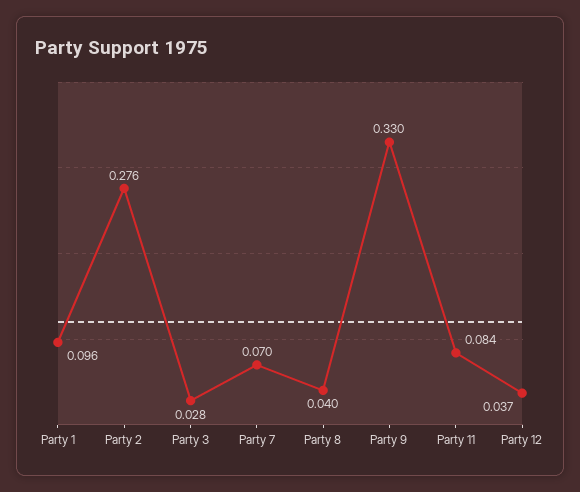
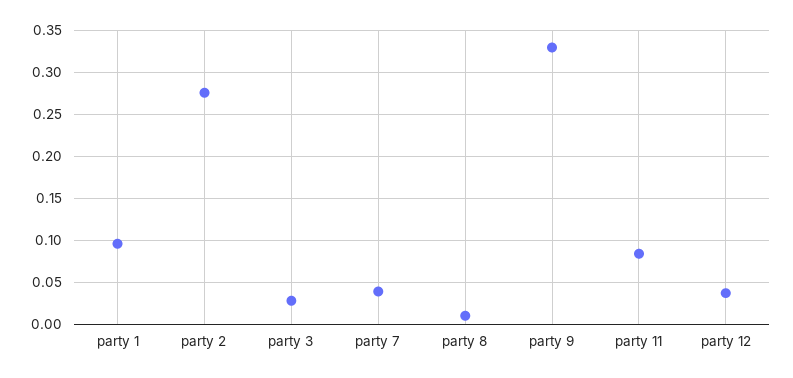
Party 7: 0.07 -> 0.04
Party 8: 0.04 -> 0.01

